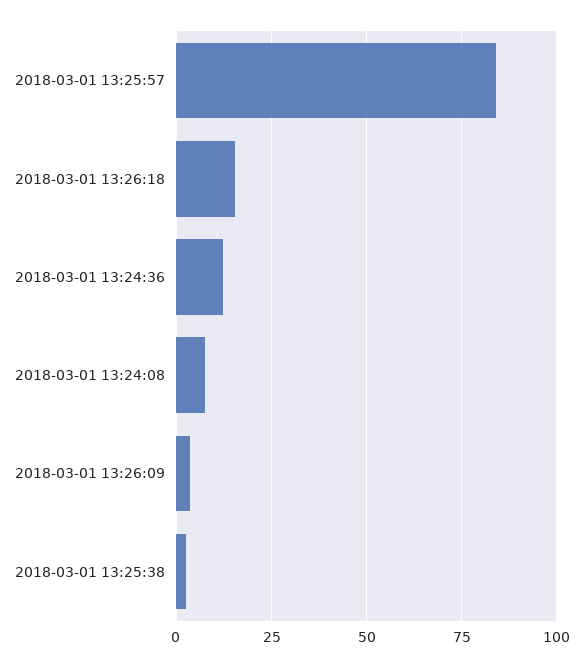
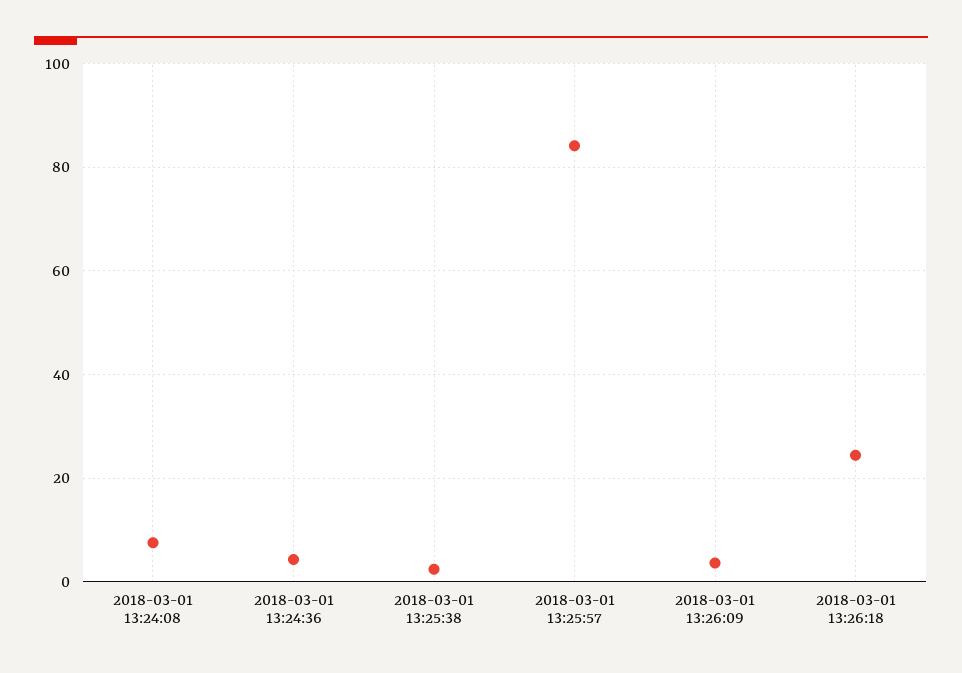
2018-03-01 13:26:18: 15 -> 24
2018-03-01 13:24:36: 12.5 -> 4

